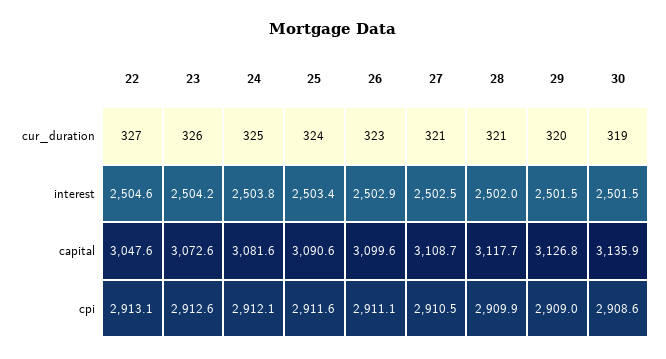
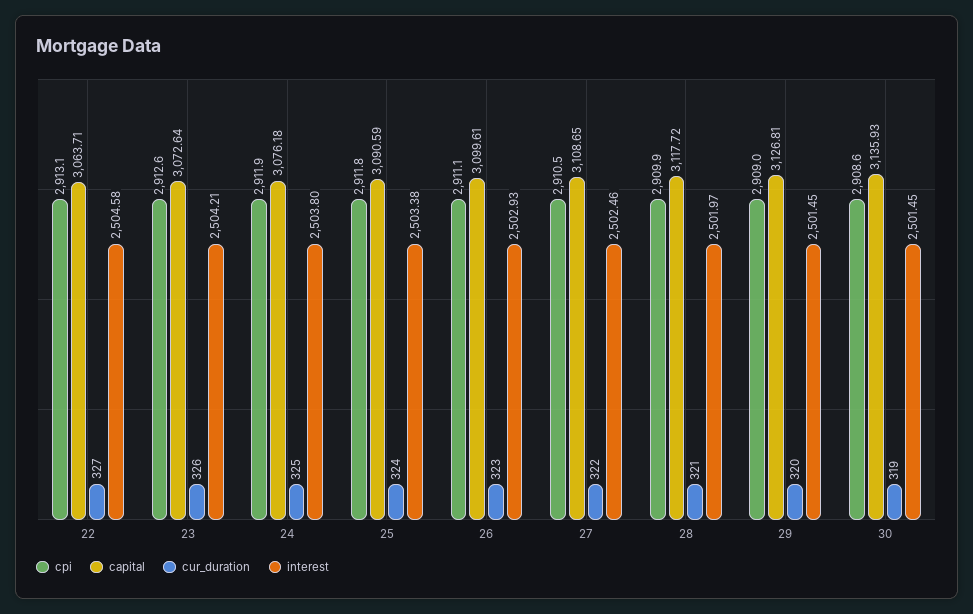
cur_duration, 27: 321 -> 322
capital, 22: 3047.6 -> 3063.71
capital, 24: 3081.6 -> 3076.18
cpi, 24: 2912.1 -> 2911.9
cpi, 25: 2911.6 -> 2911.8

